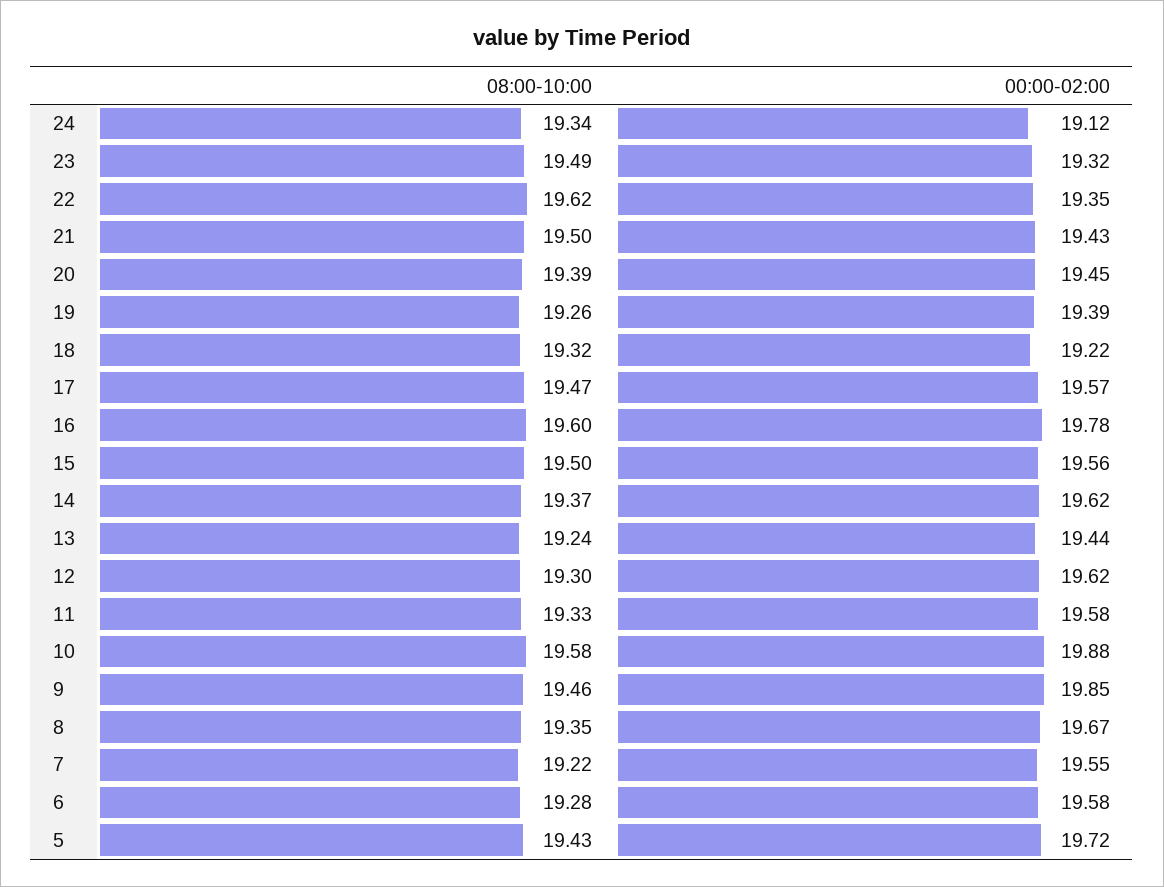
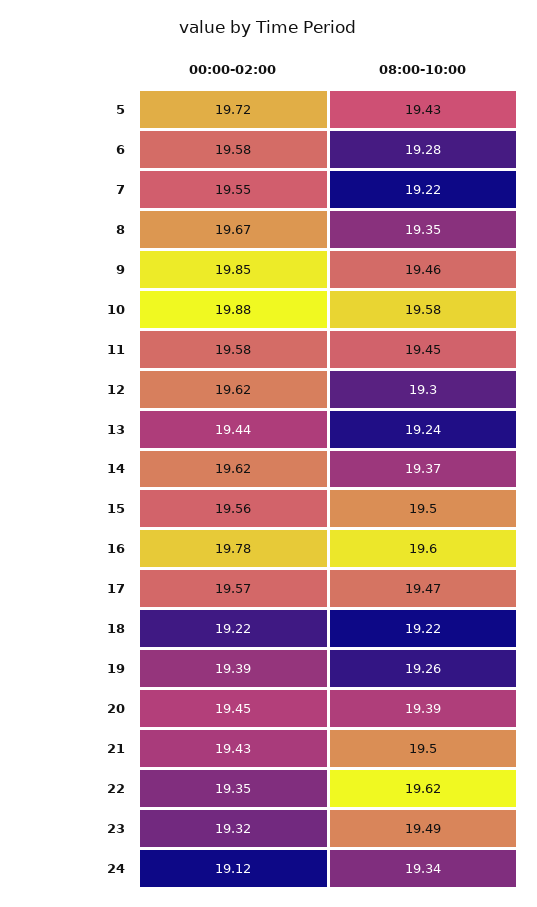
08:00-10:00, 18: 19.32 -> 19.22
08:00-10:00, 11: 19.33 -> 19.45

